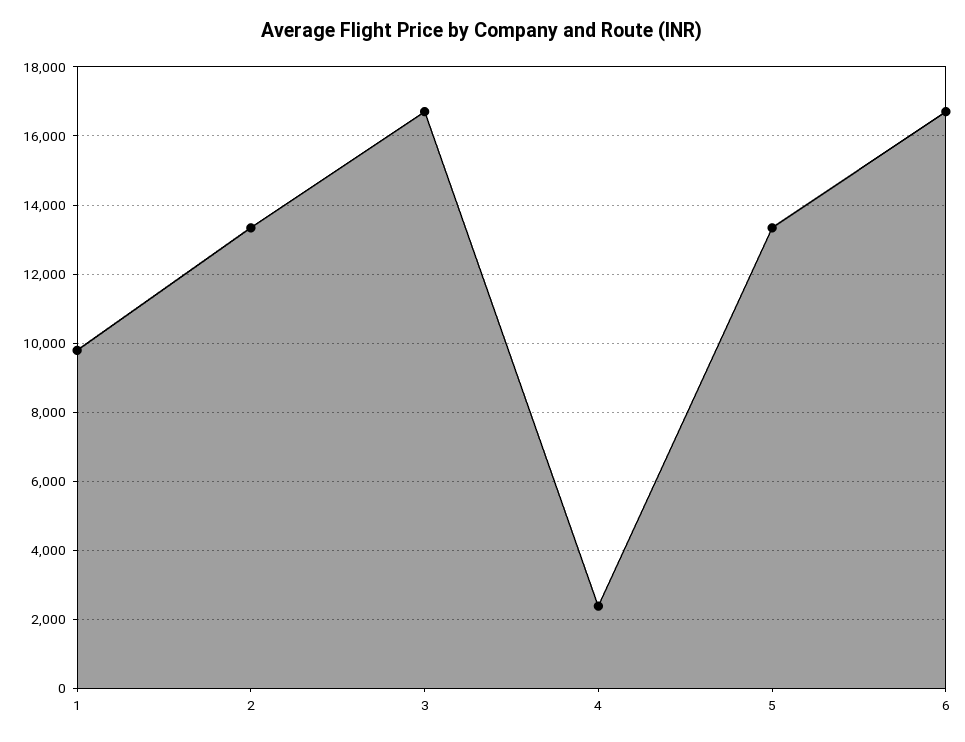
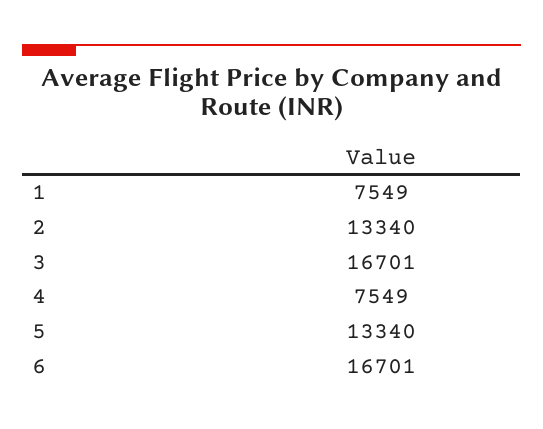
1: 9800 -> 7549
4: 2400 -> 7549

